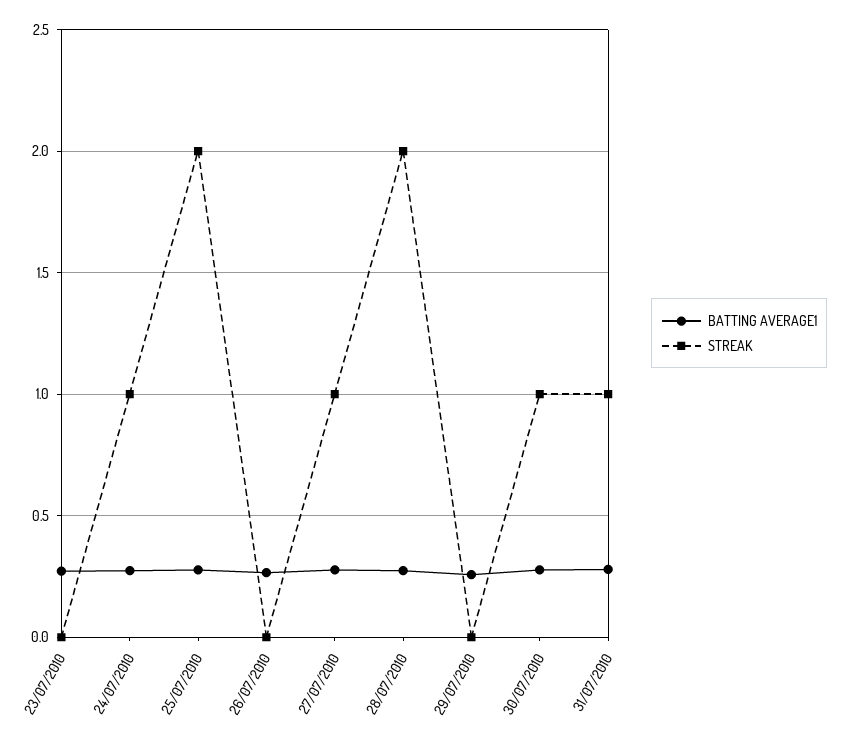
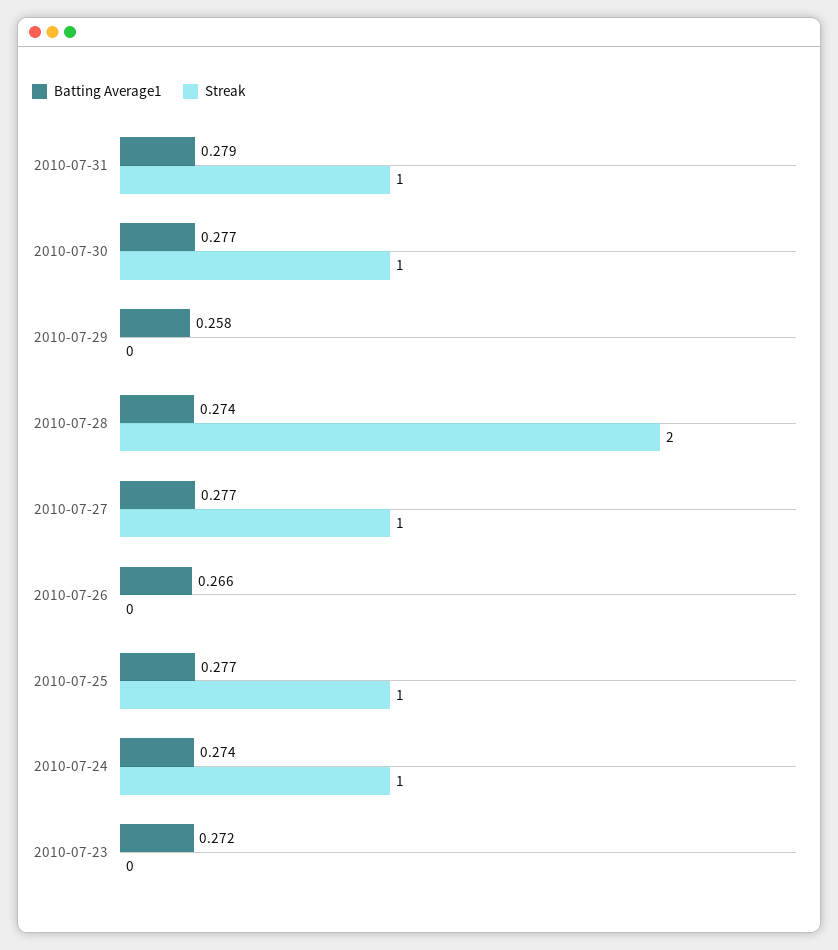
STREAK, 25/07/2010: 2 -> 1

